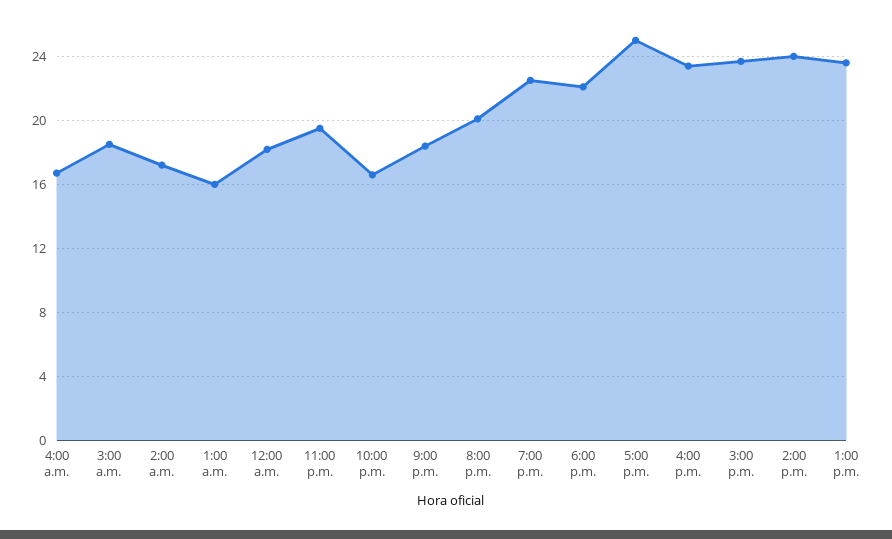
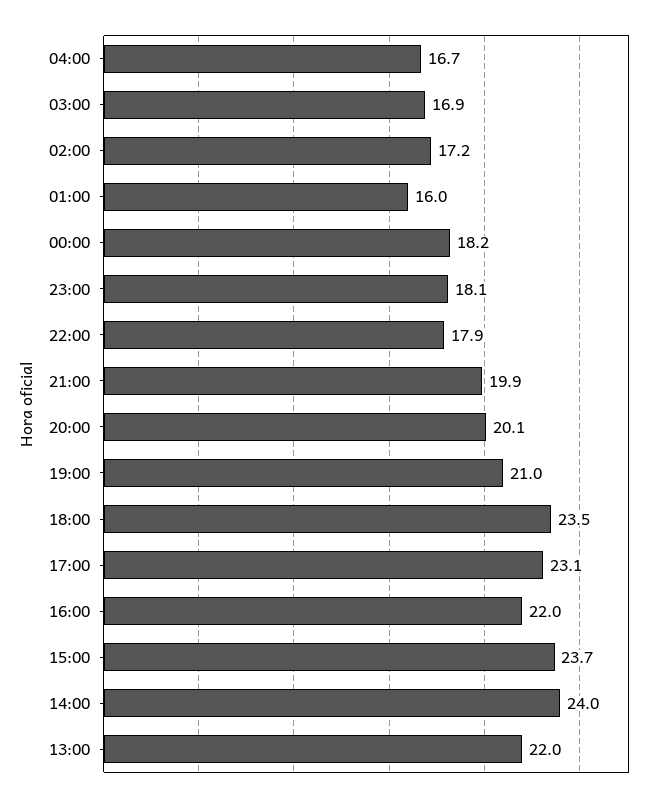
3:00 a.m.: 18.5 -> 16.9
11:00 p.m.: 19.5 -> 18.1
10:00 p.m.: 16.5 -> 17.9
9:00 p.m.: 18.5 -> 19.9
7:00 p.m.: 22.5 -> 21
6:00 p.m.: 22 -> 23.5
5:00 p.m.: 25 -> 23.1
4:00 p.m.: 23.5 -> 22
1:00 p.m.: 23.5 -> 22

